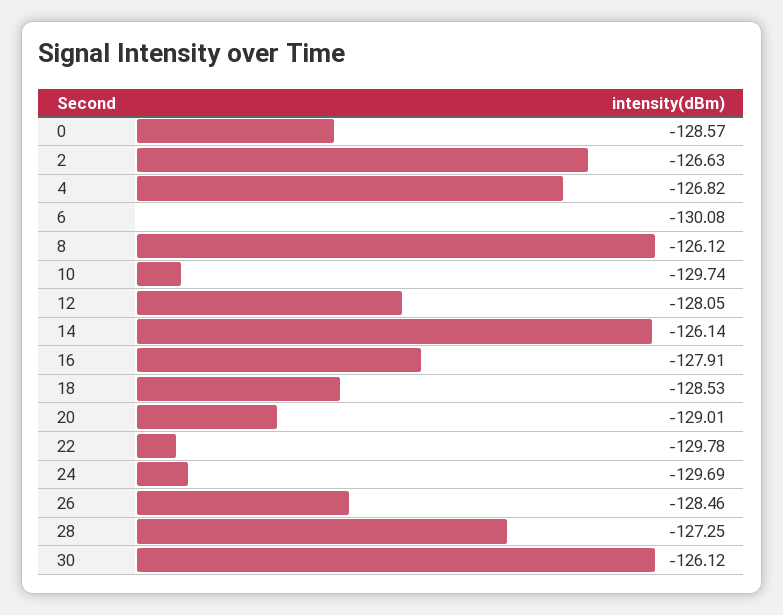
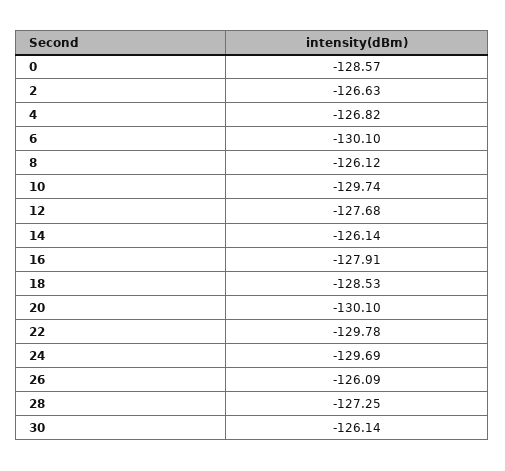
6: -130.08 -> -130.1
12: -128.05 -> -127.68
20: -129.01 -> -130.1
26: -128.46 -> -126.09
30: -126.12 -> -126.14

